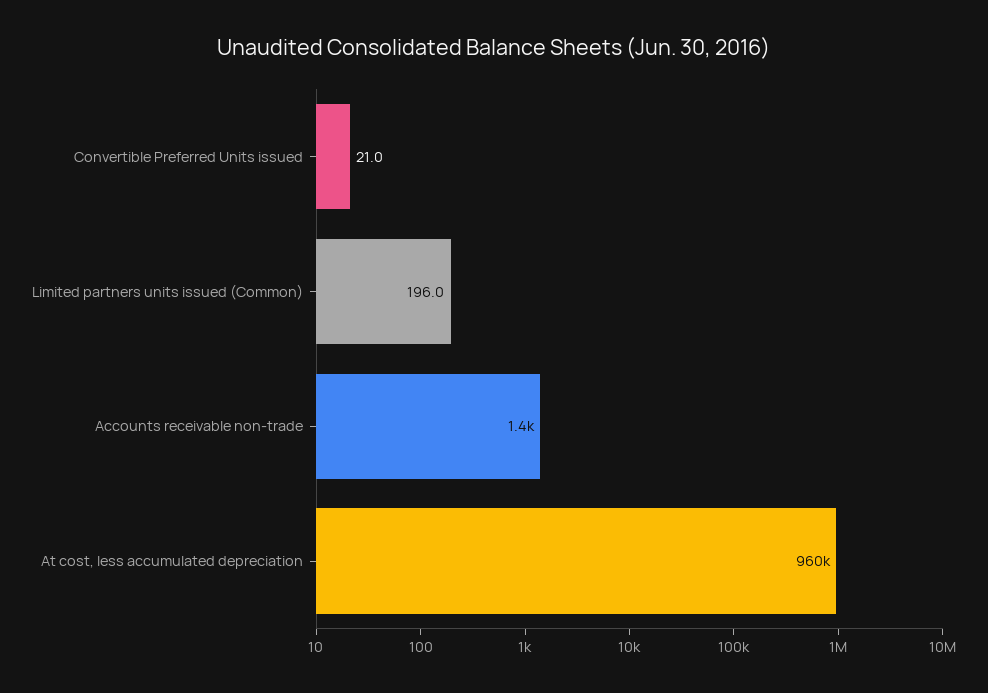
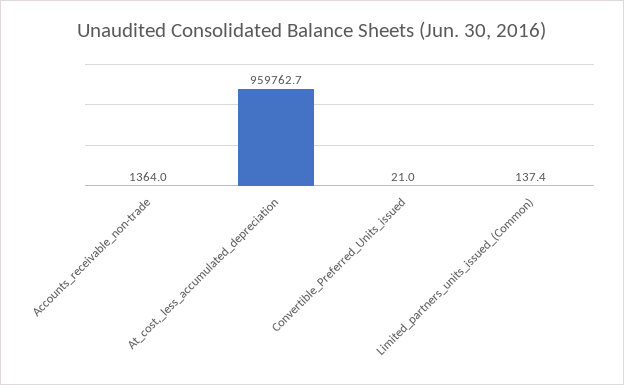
Limited partners units issued (Common): 196 -> 137.4

